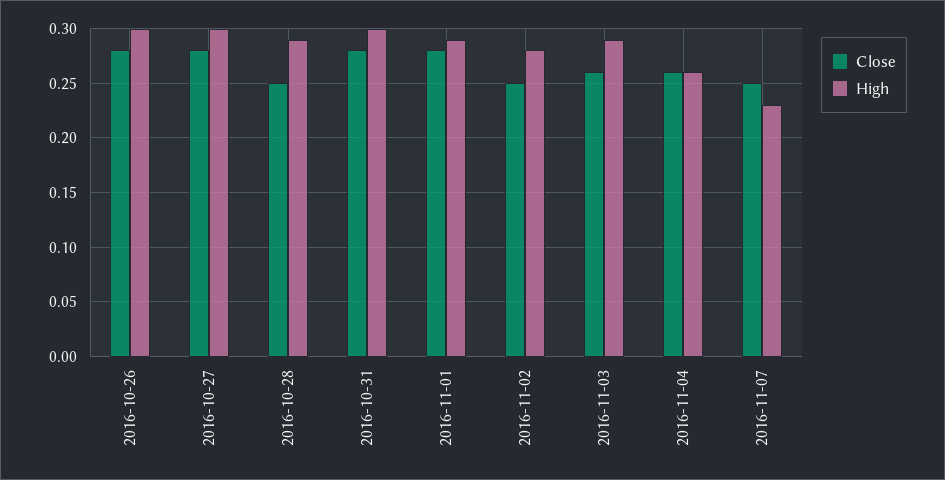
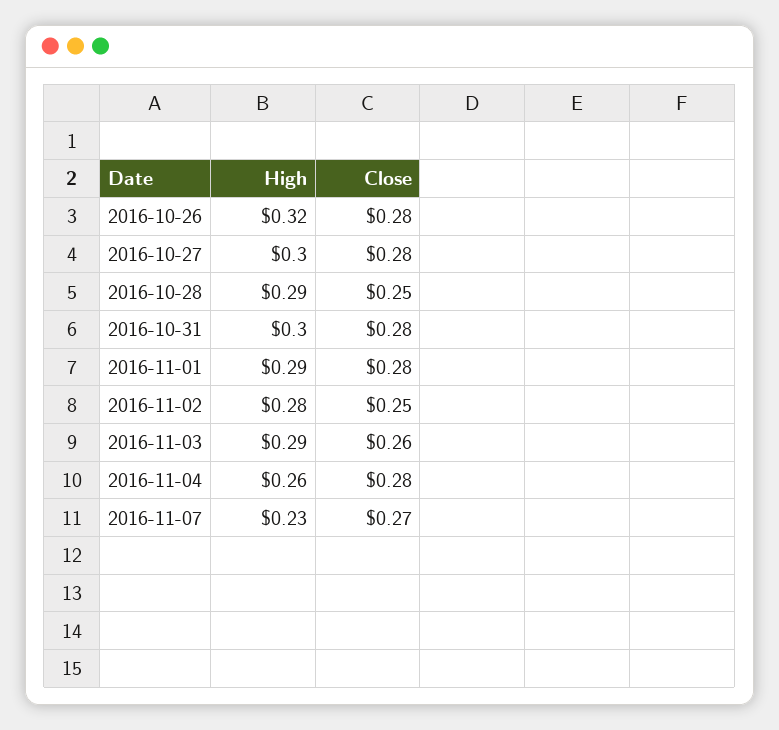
High, 2016-10-26: 0.3 -> 0.32
Close, 2016-11-04: 0.26 -> 0.28
Close, 2016-11-07: 0.25 -> 0.27

